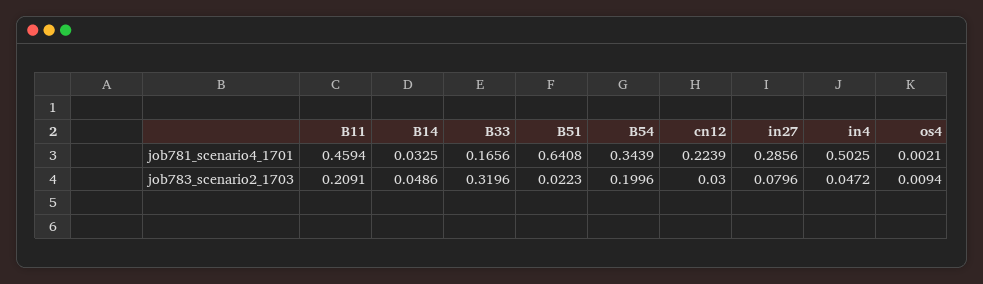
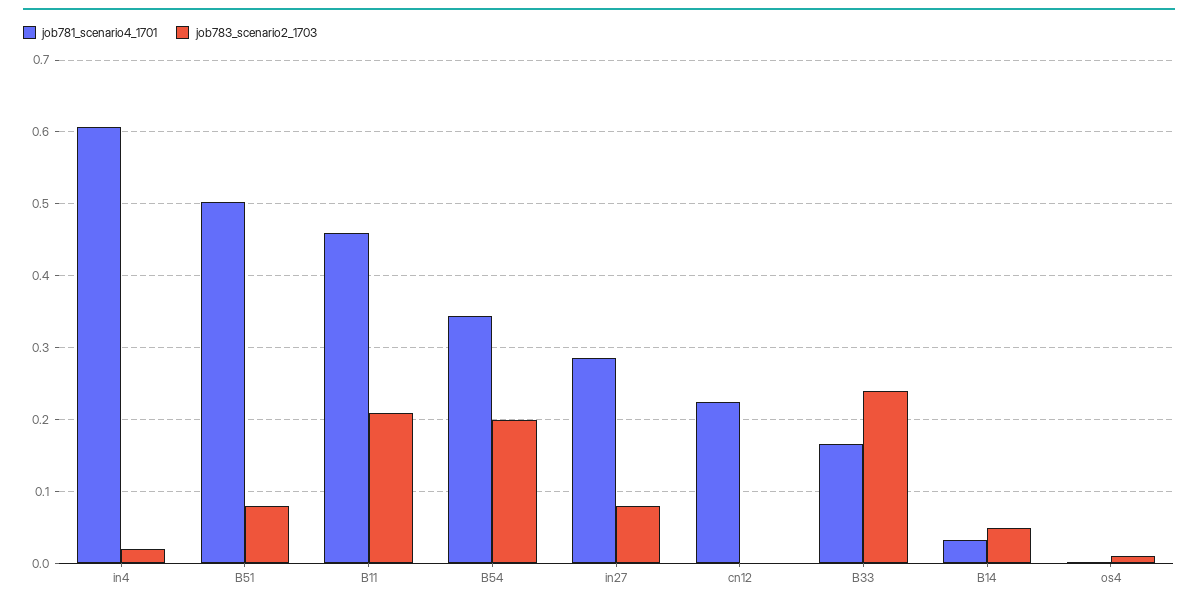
job781_scenario4_1701, B51: 0.6408 -> 0.5
job781_scenario4_1701, in4: 0.5025 -> 0.61
job783_scenario2_1703, B33: 0.3196 -> 0.24
job783_scenario2_1703, B51: 0.0223 -> 0.08
job783_scenario2_1703, cn12: 0.03 -> 0
job783_scenario2_1703, in4: 0.0472 -> 0.02

